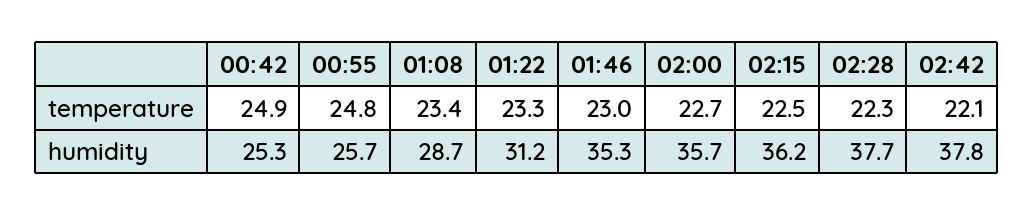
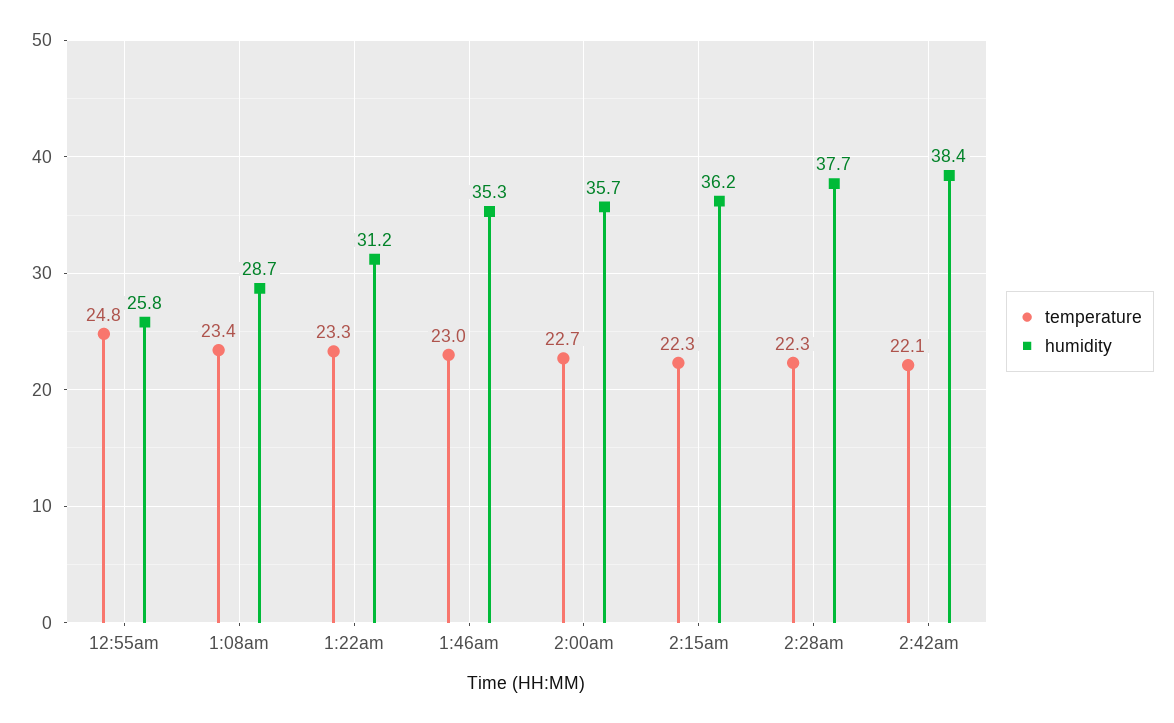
temperature, 00:42: 24.9 -> none
temperature, 02:15: 22.5 -> 22.3
humidity, 00:42: 25.3 -> none
humidity, 00:55: 25.7 -> 25.8
humidity, 02:42: 37.8 -> 38.4

